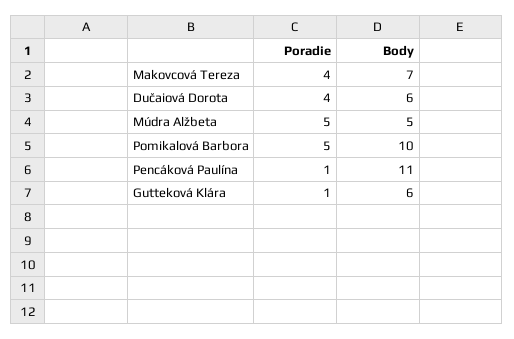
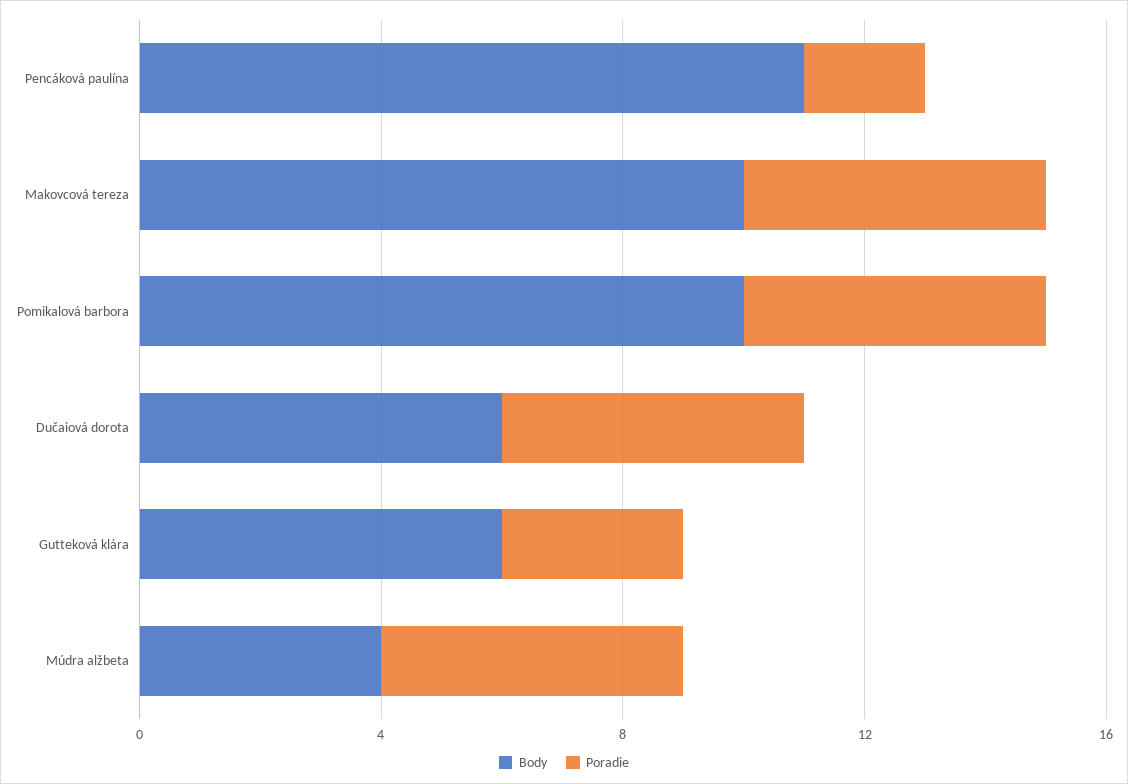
Poradie, Makovcová Tereza: 4 -> 5
Body, Makovcová Tereza: 7 -> 10
Poradie, Dučaiová Dorota: 4 -> 5
Body, Múdra Alžbeta: 5 -> 4
Poradie, Pencáková Paulína: 1 -> 2
Poradie, Gutteková Klára: 1 -> 3

